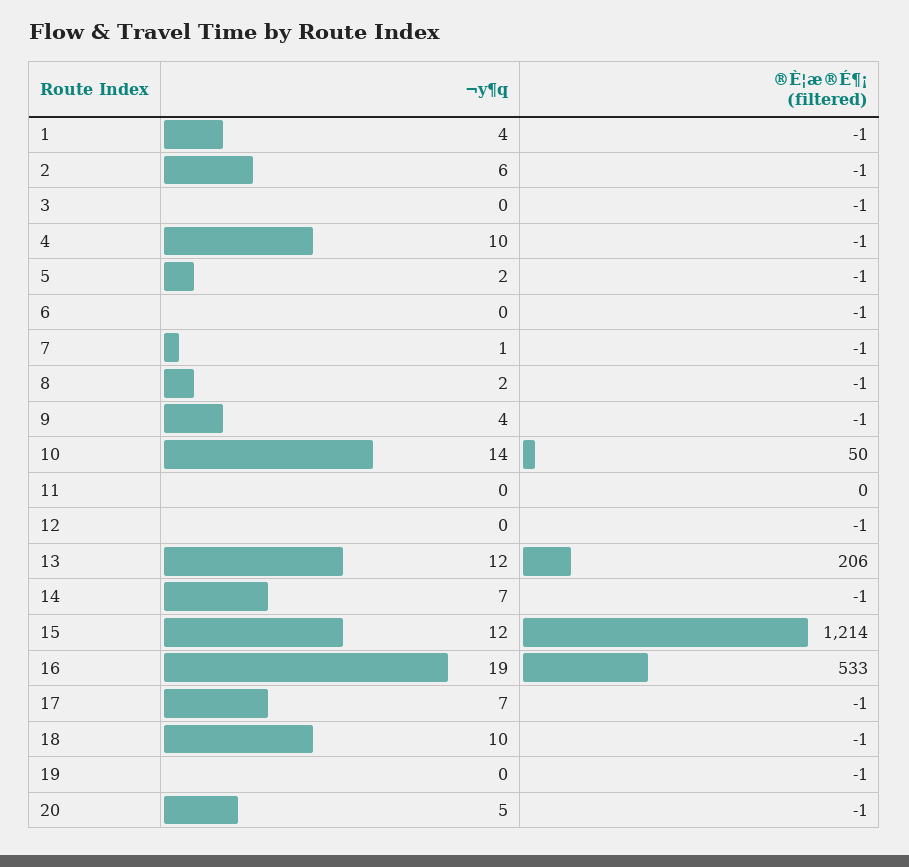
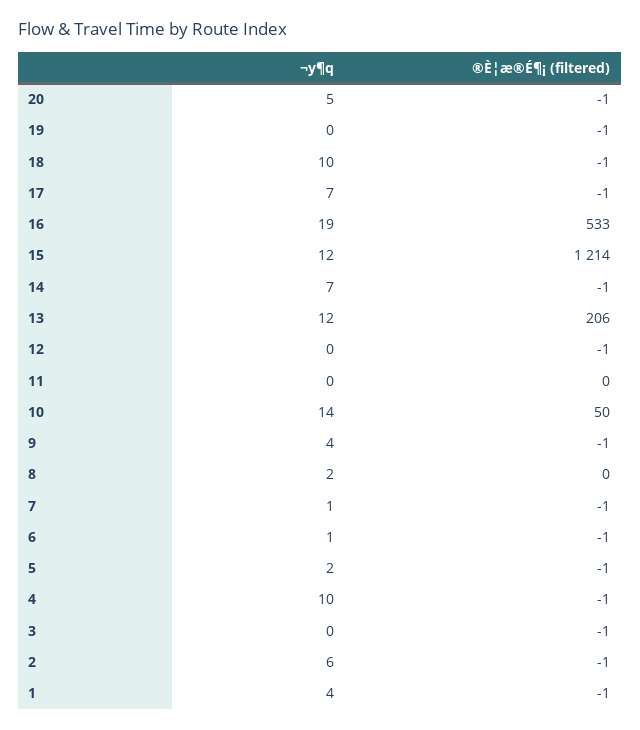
¬y¶q, 6: 0 -> 1
®È¦æ®É¶¡ (filtered), 8: -1 -> 0

